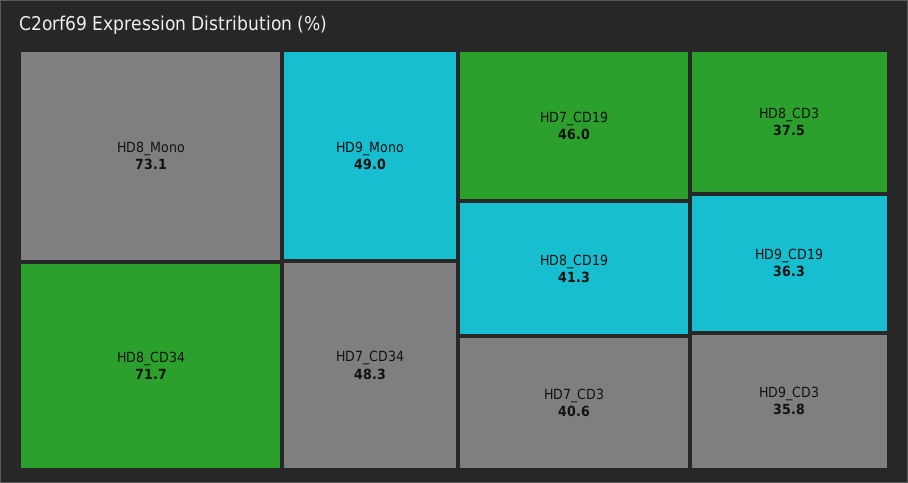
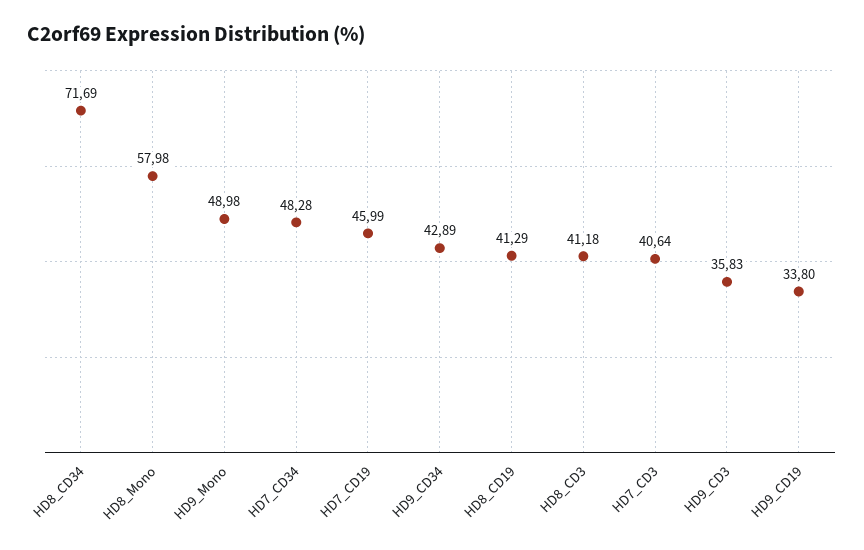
HD8_Mono: 73.1 -> 57.98
HD8_CD3: 37.5 -> 41.18
HD9_CD19: 36.3 -> 33.8
HD9_CD34: none -> 42.89

